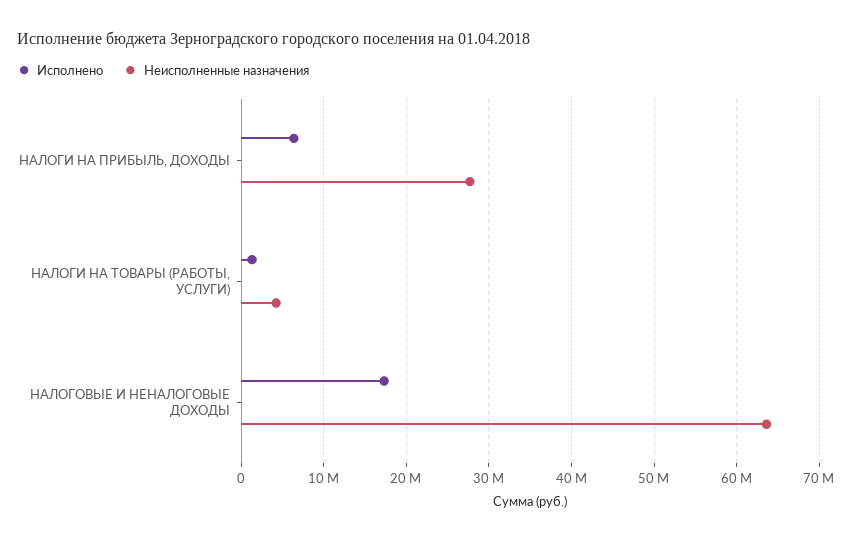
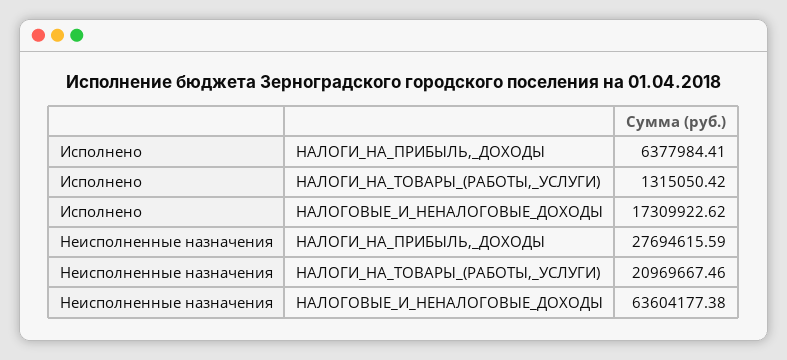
Неисполненные назначения, НАЛОГИ НА ТОВАРЫ (РАБОТЫ, УСЛУГИ): 4000000 -> 20969667.46

